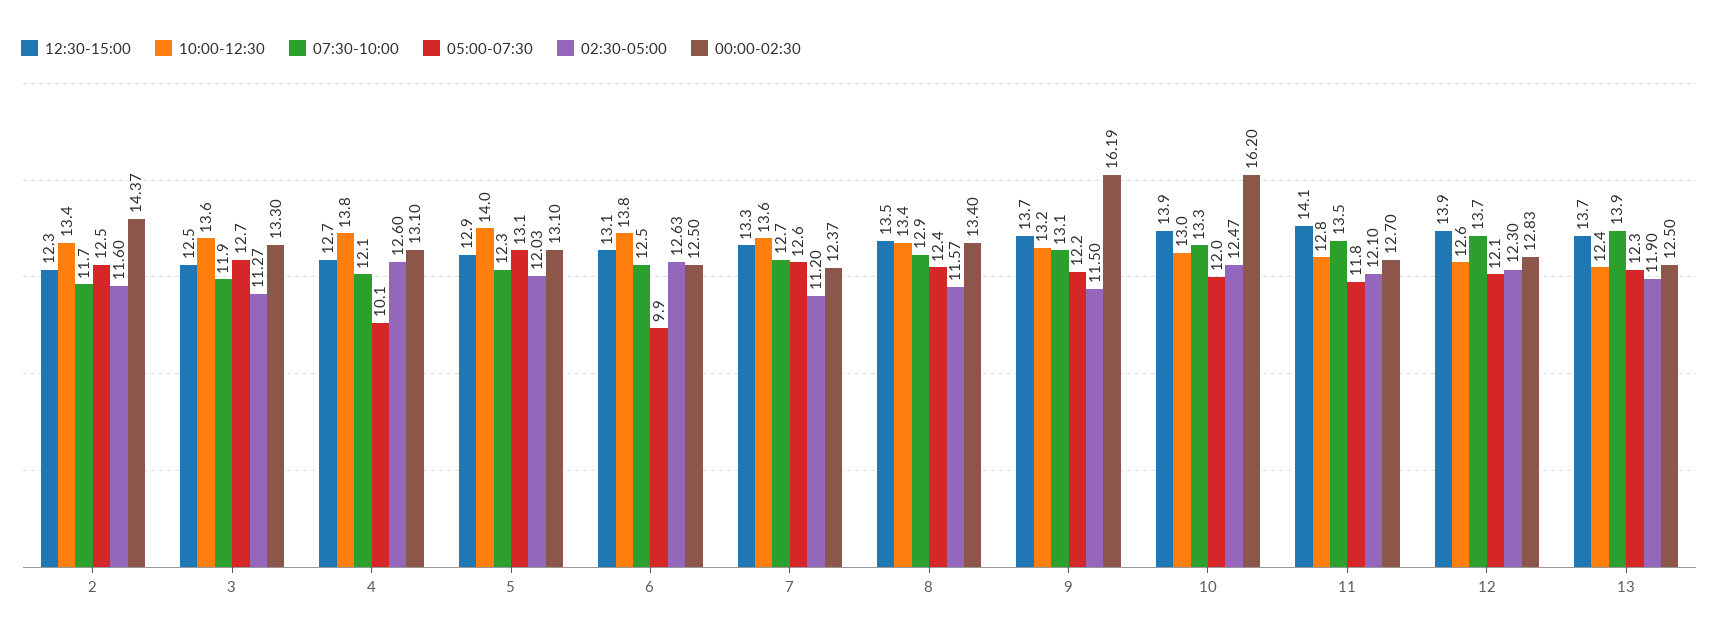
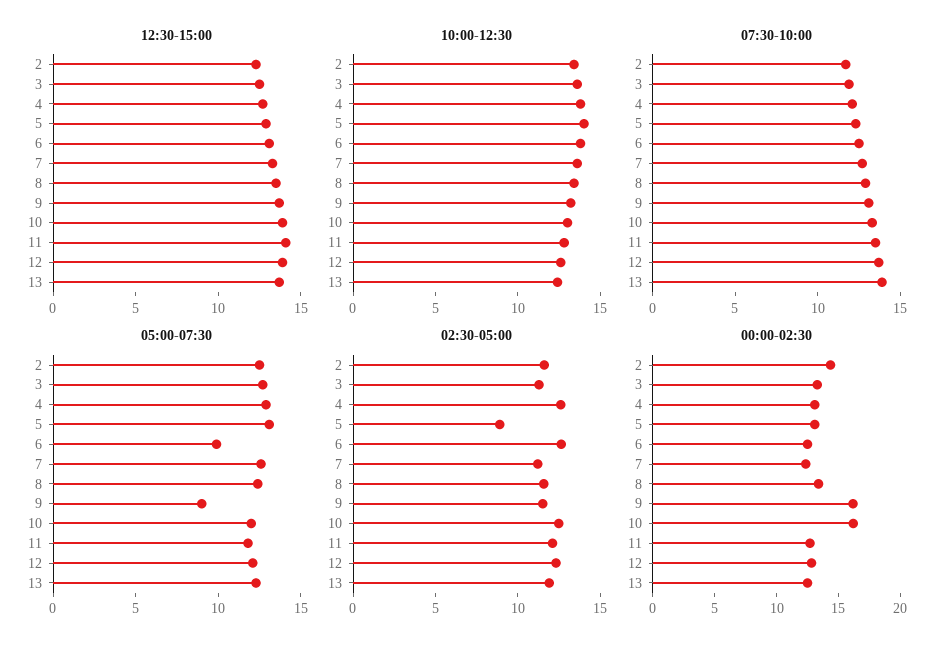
05:00-07:30, 4: 10.1 -> 13
02:30-05:00, 5: 12.03 -> 9
05:00-07:30, 9: 12.2 -> 9

